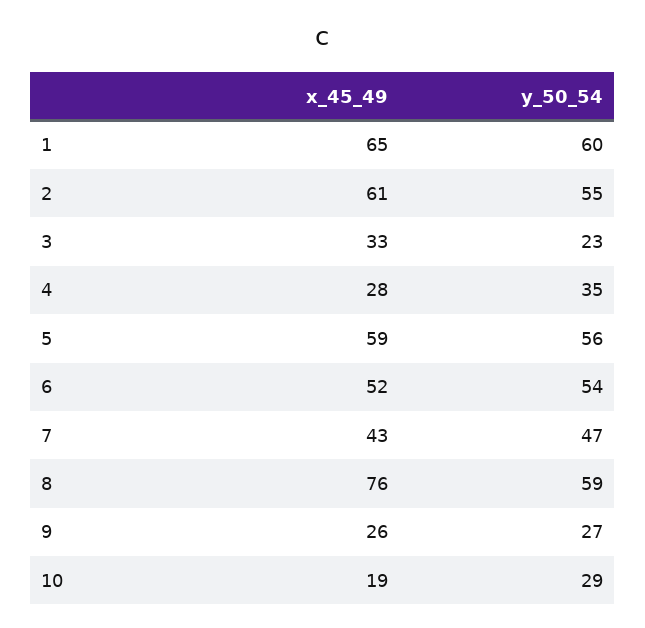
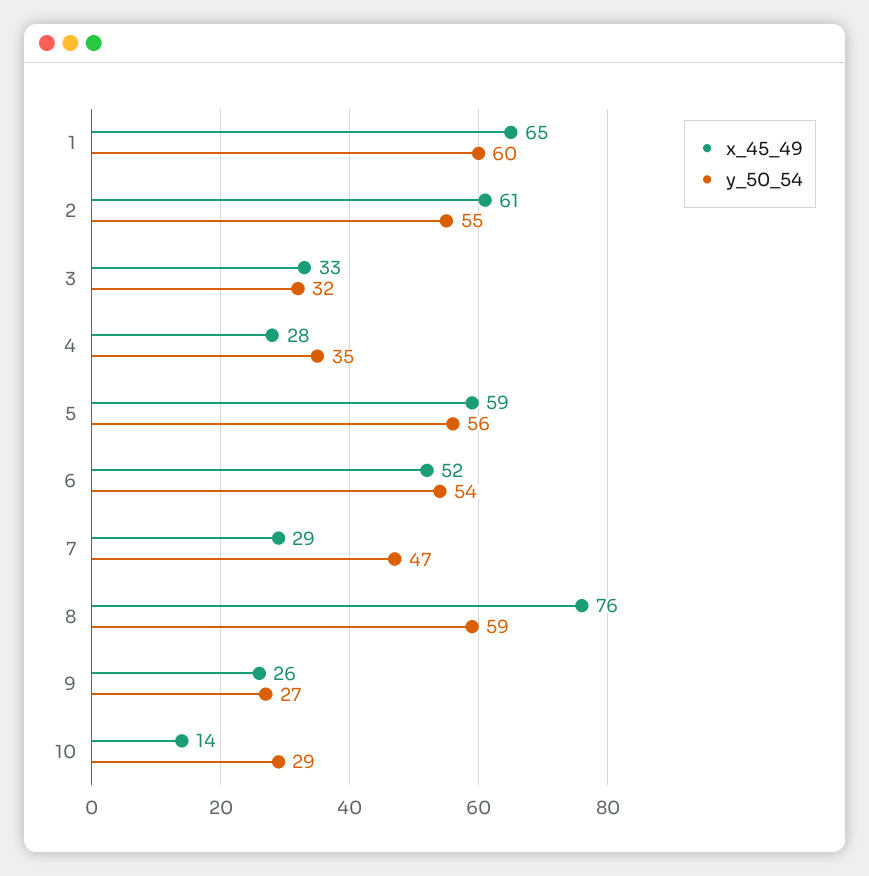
y_50_54, 3: 23 -> 32
x_45_49, 7: 43 -> 29
x_45_49, 10: 19 -> 14

